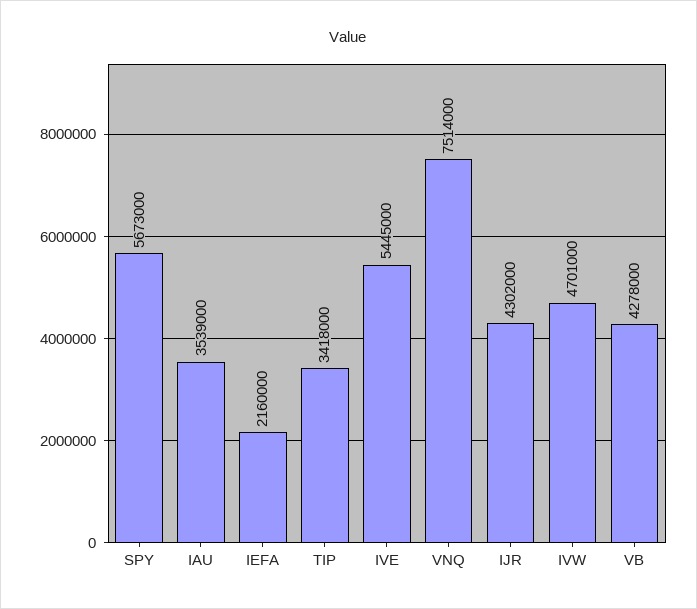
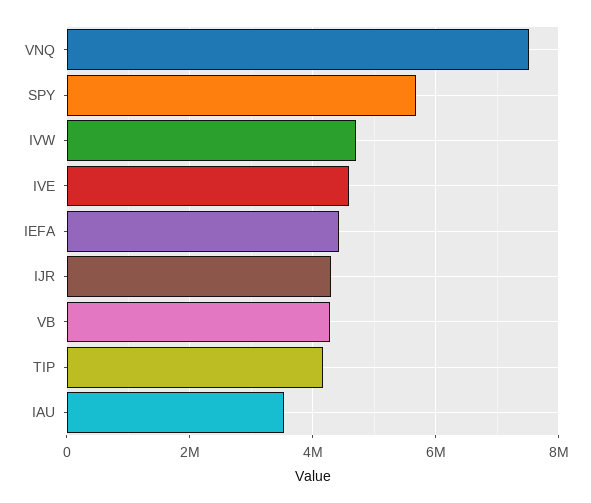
IEFA: 2160000 -> 4400000
TIP: 3418000 -> 4200000
IVE: 5445000 -> 4600000

